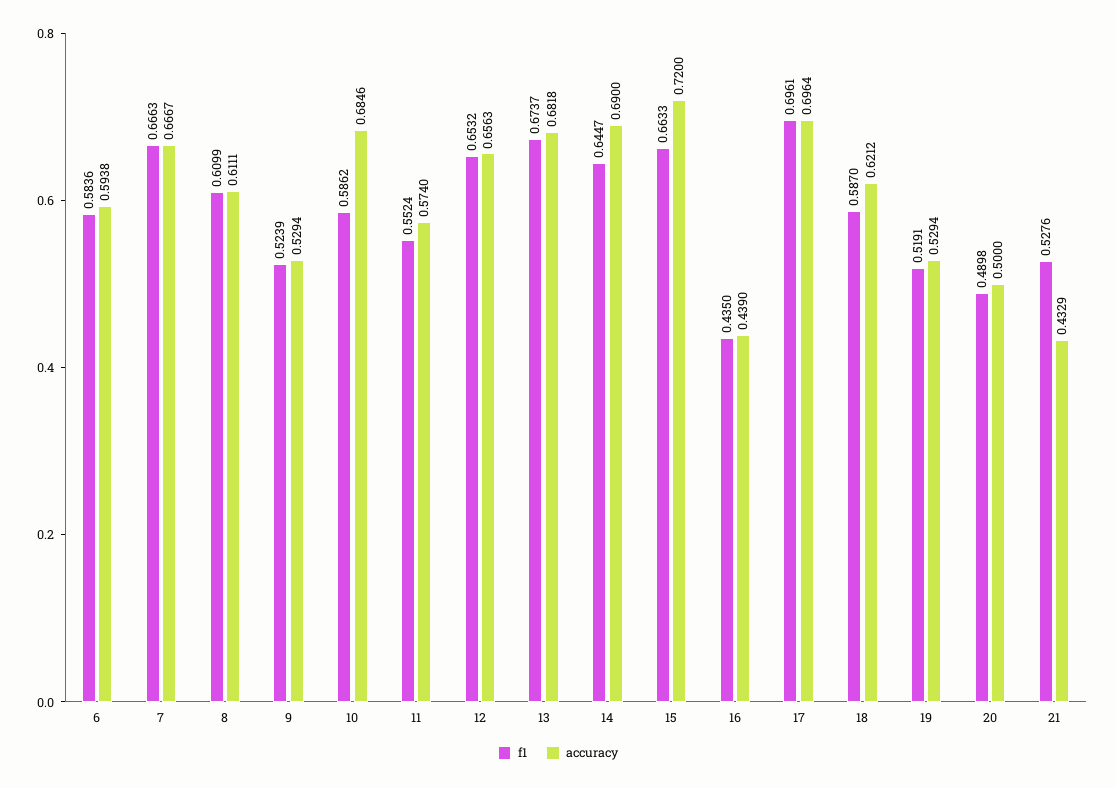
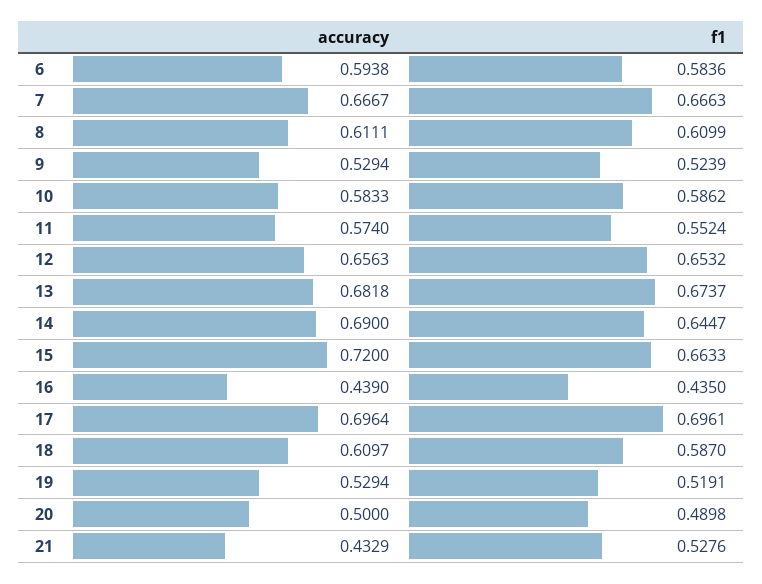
accuracy, 10: 0.6846 -> 0.5833
accuracy, 18: 0.6212 -> 0.6097

